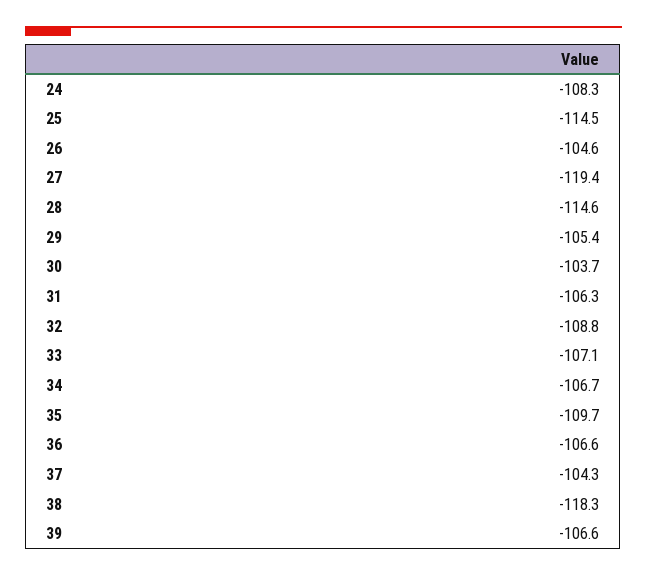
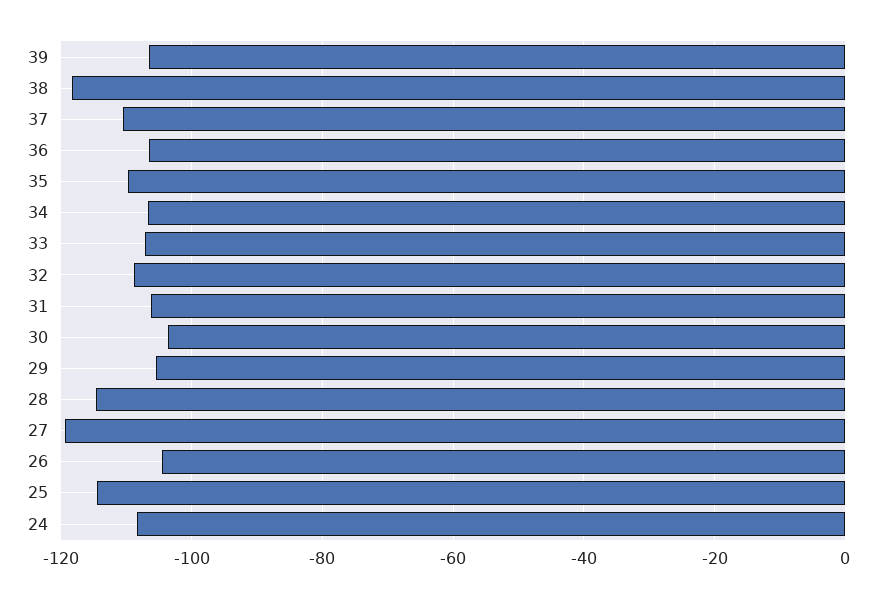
37: -104.3 -> -110

